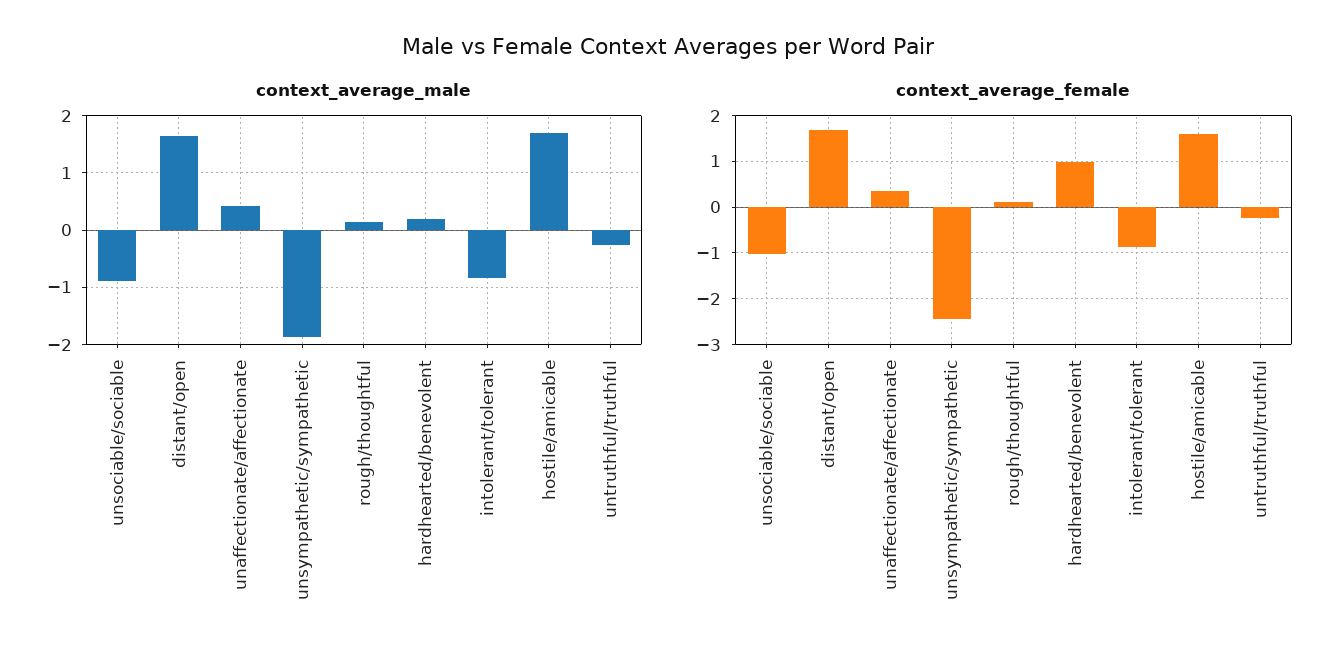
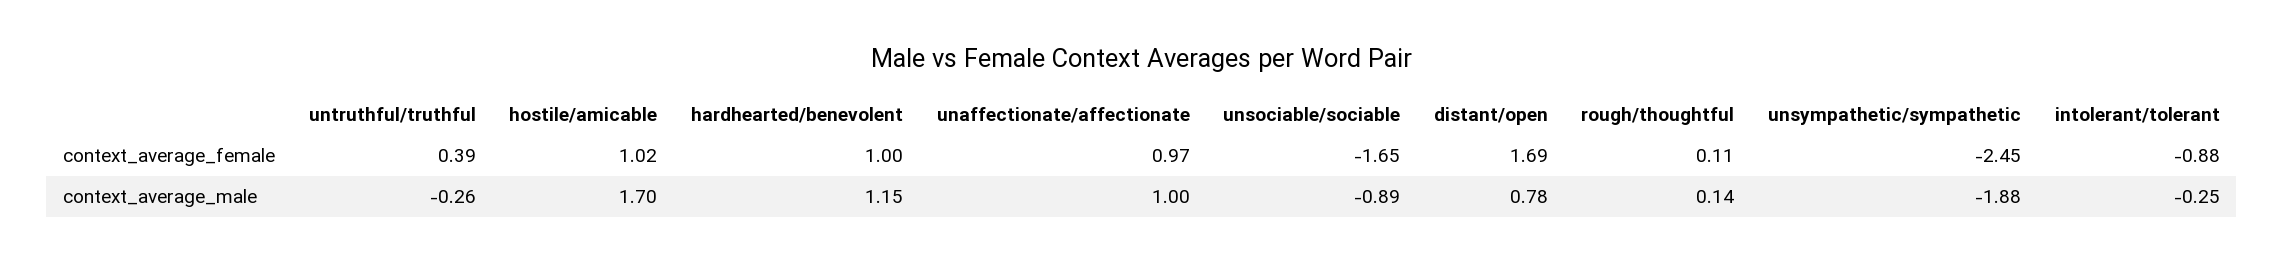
context_average_male, distant/open: 1.6 -> 0.78
context_average_male, unaffectionate/affectionate: 0.4 -> 1
context_average_male, hardhearted/benevolent: 0.2 -> 1.15
context_average_male, intolerant/tolerant: -0.8 -> -0.25
context_average_female, unsociable/sociable: -1 -> -1.65
context_average_female, unaffectionate/affectionate: 0.4 -> 0.97
context_average_female, hostile/amicable: 1.6 -> 1.02
context_average_female, untruthful/truthful: -0.2 -> 0.39

